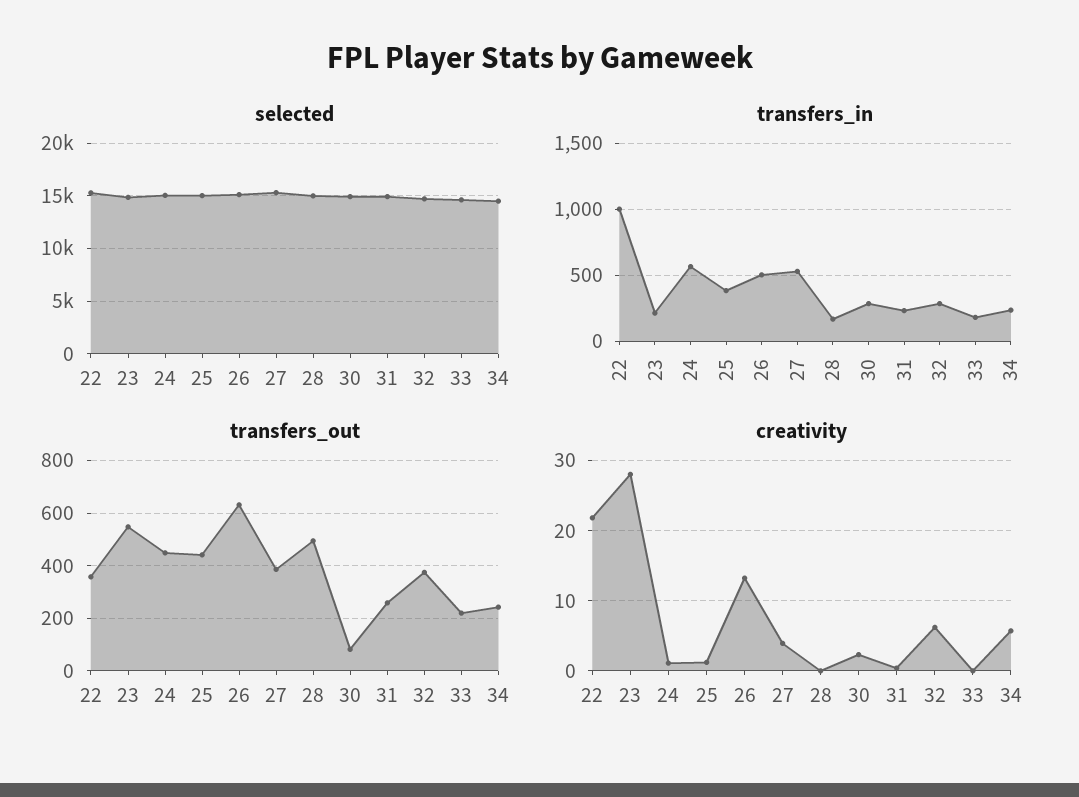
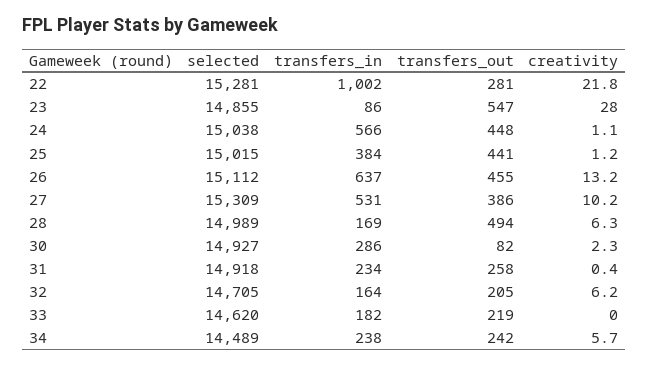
transfers_in, 23: 200 -> 86
transfers_in, 26: 500 -> 637
transfers_in, 32: 300 -> 164
transfers_out, 22: 350 -> 281
transfers_out, 26: 625 -> 455
transfers_out, 32: 375 -> 205
creativity, 27: 4 -> 10.2
creativity, 28: 0 -> 6.3

